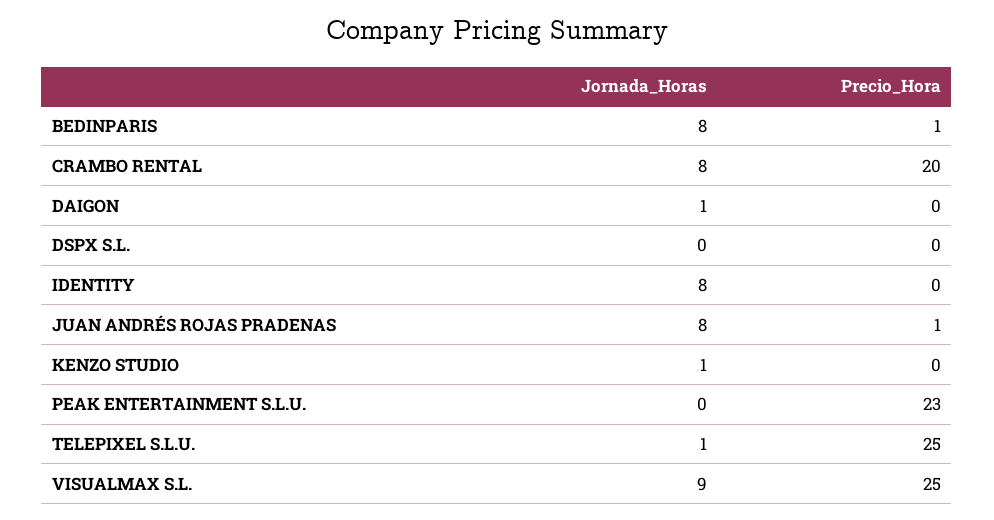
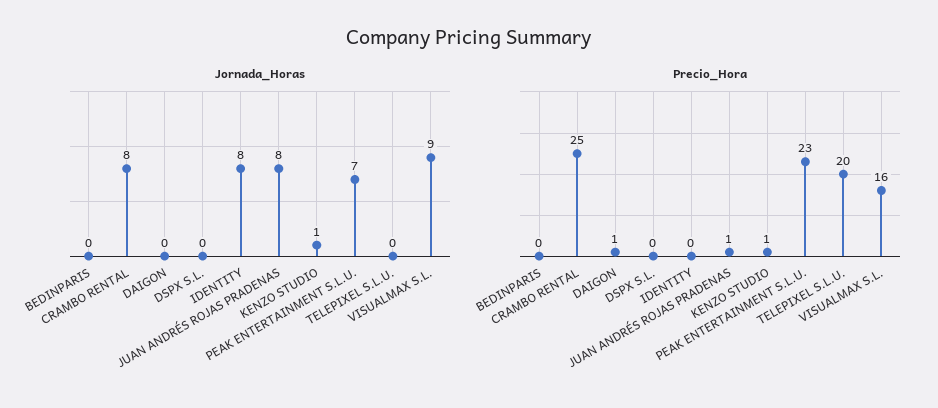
Jornada_Horas, BEDINPARIS: 8 -> 0
Precio_Hora, BEDINPARIS: 1 -> 0
Precio_Hora, CRAMBO RENTAL: 20 -> 25
Jornada_Horas, DAIGON: 1 -> 0
Precio_Hora, DAIGON: 0 -> 1
Precio_Hora, KENZO STUDIO: 0 -> 1
Jornada_Horas, PEAK ENTERTAINMENT S.L.U.: 0 -> 7
Jornada_Horas, TELEPIXEL S.L.U.: 1 -> 0
Precio_Hora, TELEPIXEL S.L.U.: 25 -> 20
Precio_Hora, VISUALMAX S.L.: 25 -> 16

